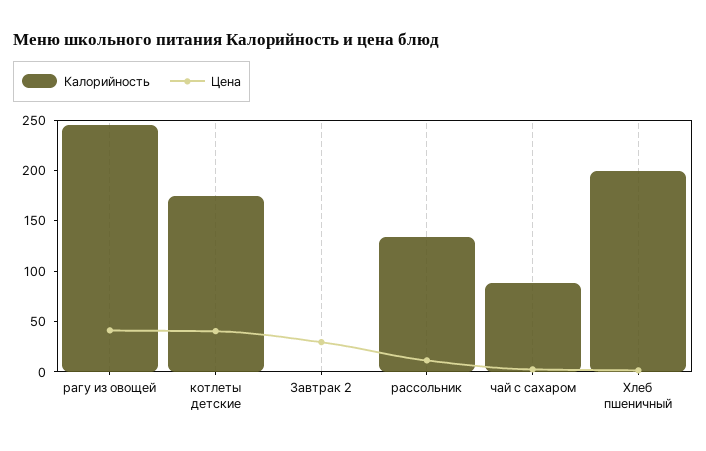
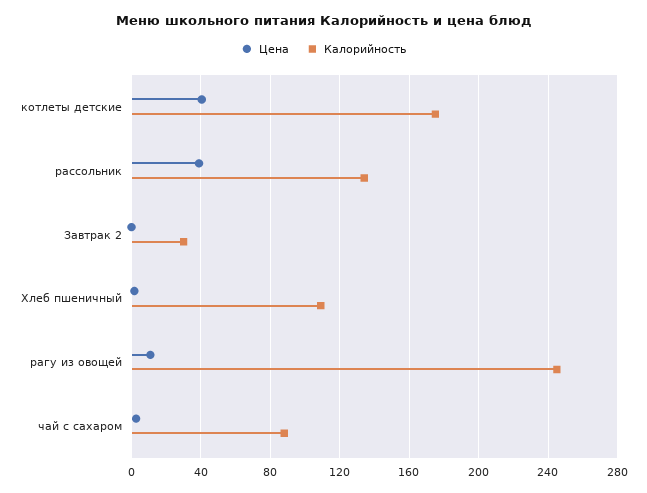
Цена, рагу из овощей: 40 -> 10
Калорийность, Завтрак 2: 0 -> 30
Цена, Завтрак 2: 30 -> 0
Цена, рассольник: 10 -> 40
Калорийность, Хлеб пшеничный: 200 -> 110

